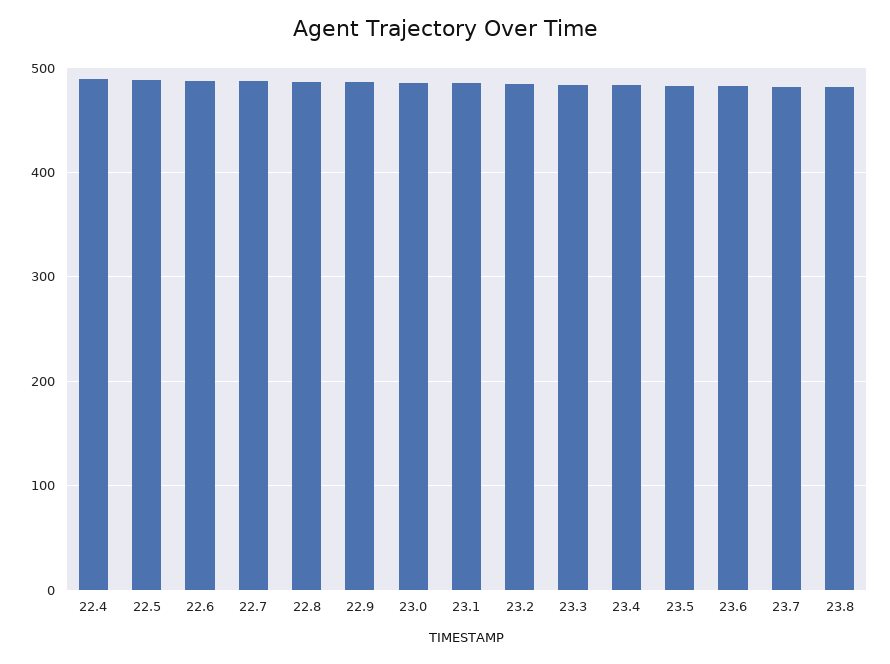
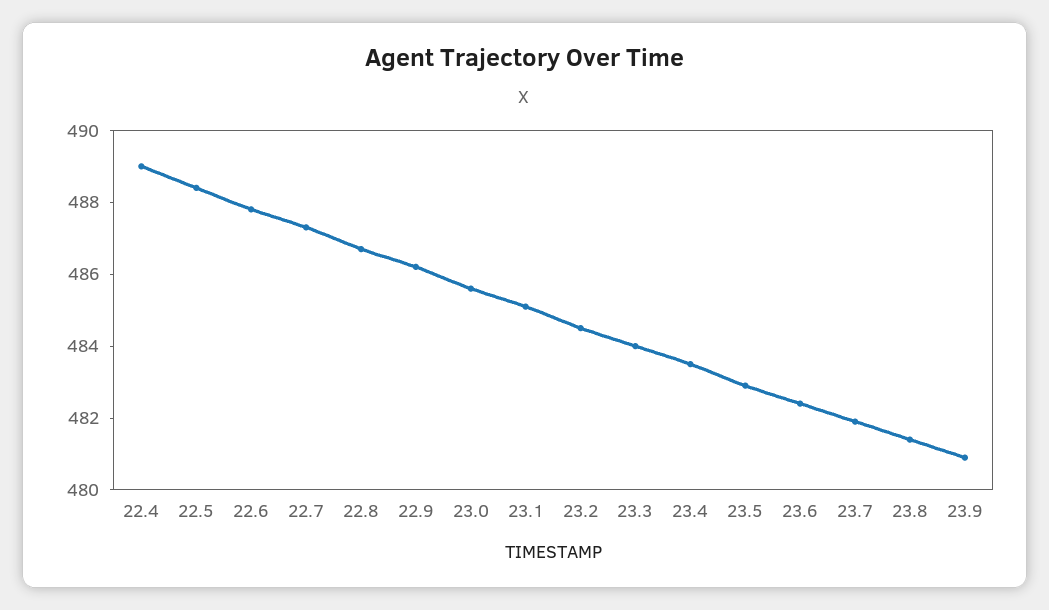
23.9: none -> 481

